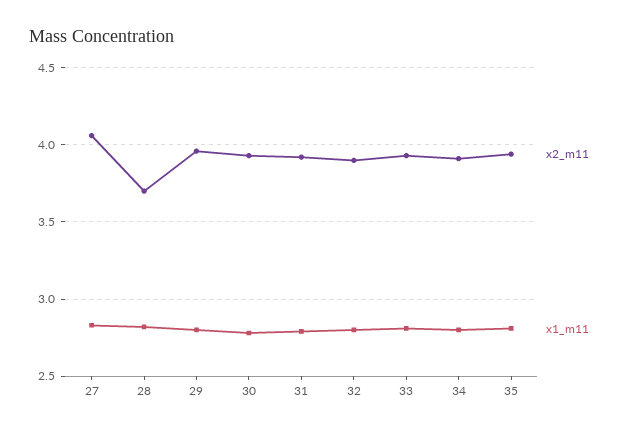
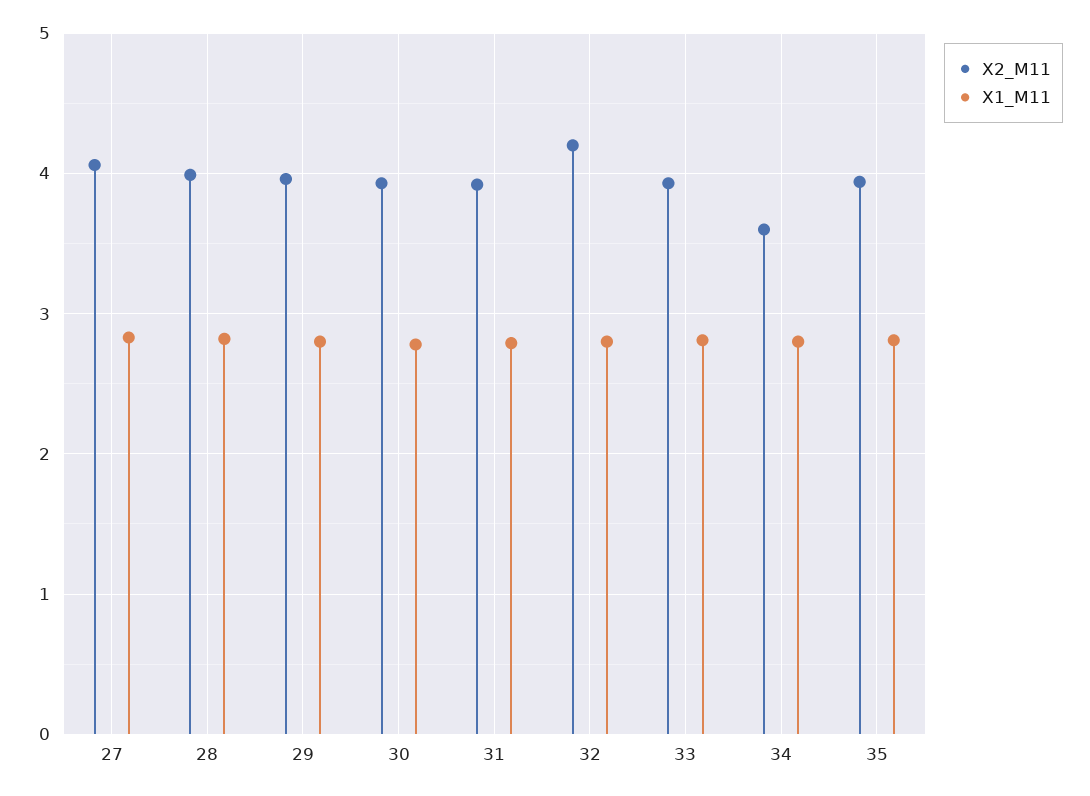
x2_m11, 28: 3.7 -> 4
x2_m11, 32: 3.9 -> 4.2
x2_m11, 34: 3.9 -> 3.6

